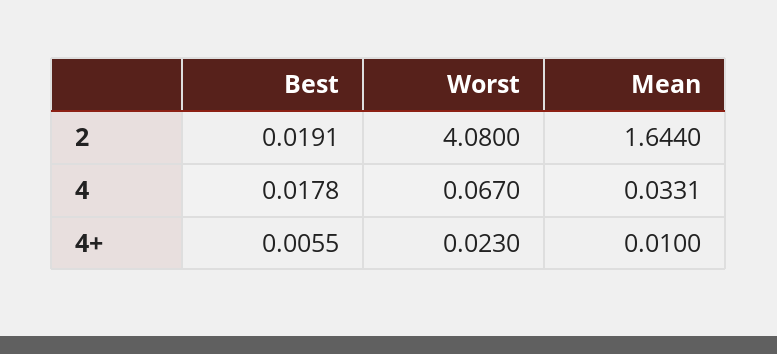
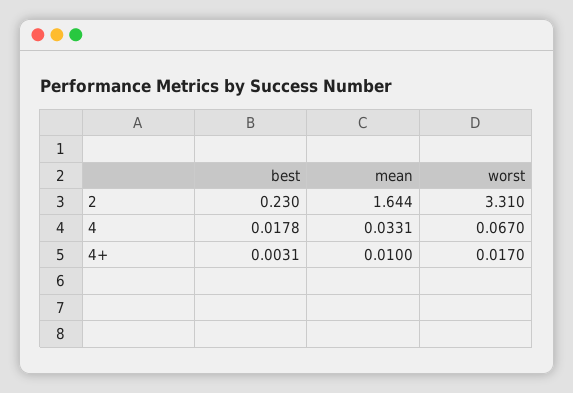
Best, 2: 0.0191 -> 0.23
Worst, 2: 4.08 -> 3.31
Best, 4+: 0.0055 -> 0.0031
Worst, 4+: 0.023 -> 0.017

